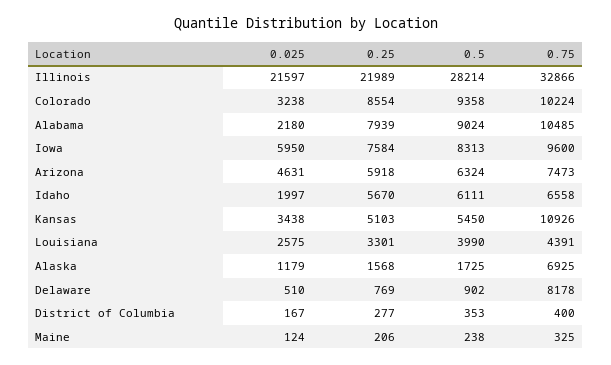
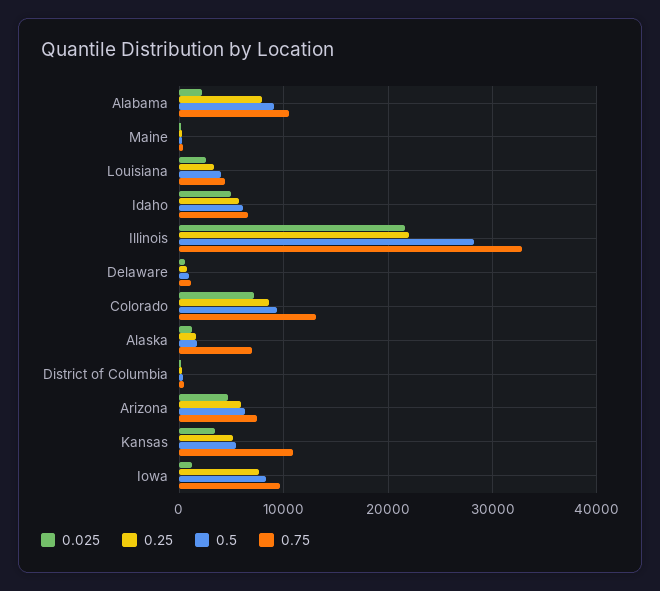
0.025, Colorado: 3238 -> 7000
0.75, Colorado: 10224 -> 13000
0.025, Iowa: 5950 -> 1000
0.025, Idaho: 1997 -> 5000
0.75, Delaware: 8178 -> 1000

